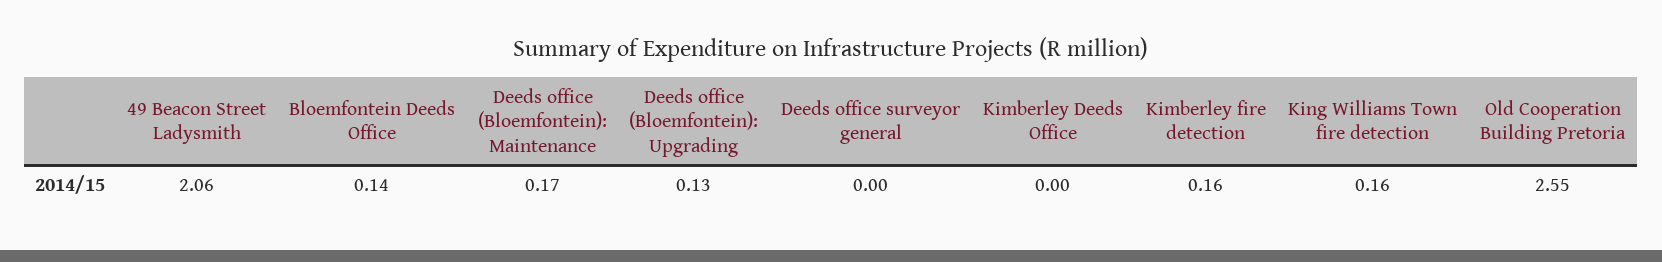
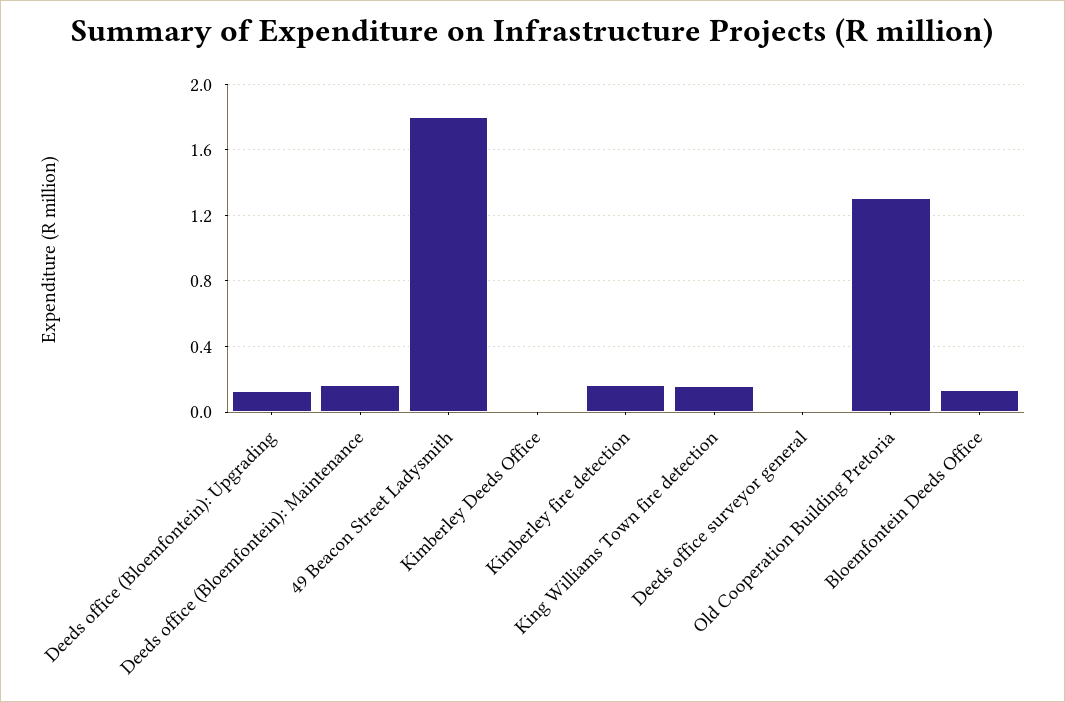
49 Beacon Street Ladysmith: 2.06 -> 1.8
Old Cooperation Building Pretoria: 2.55 -> 1.3

